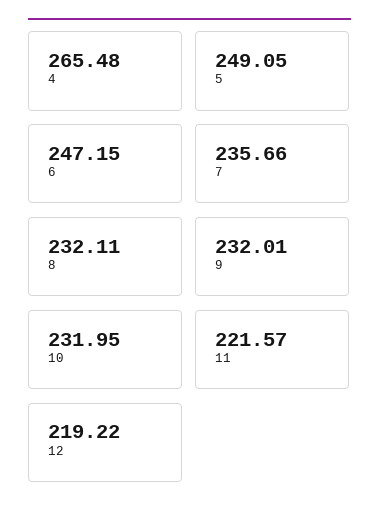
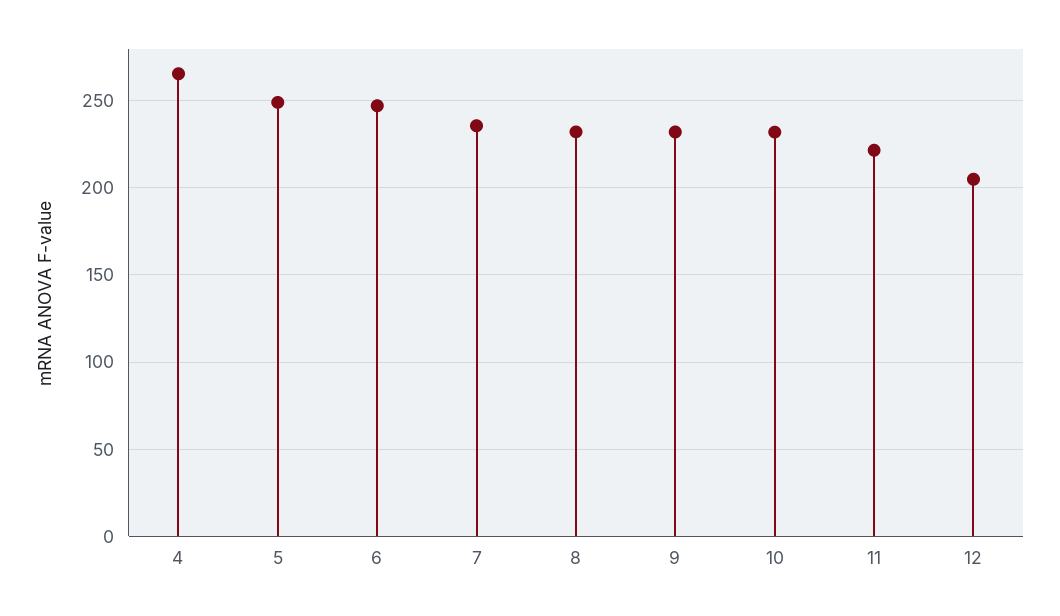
12: 219.22 -> 205

